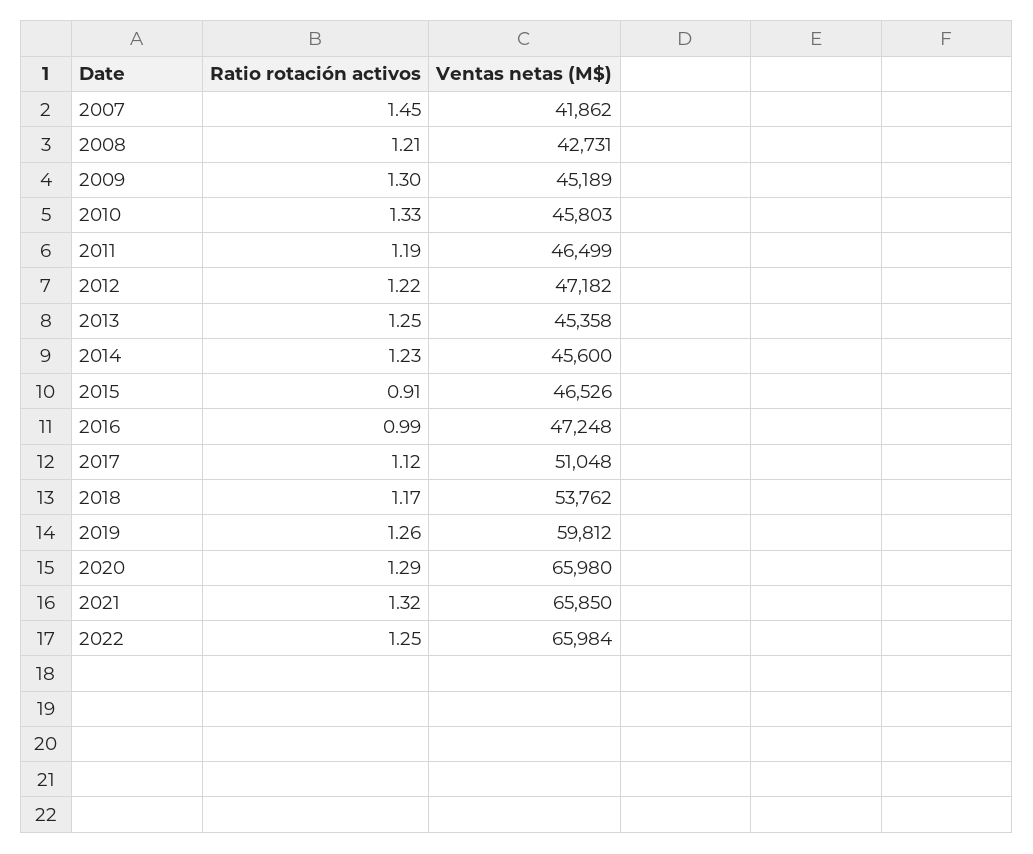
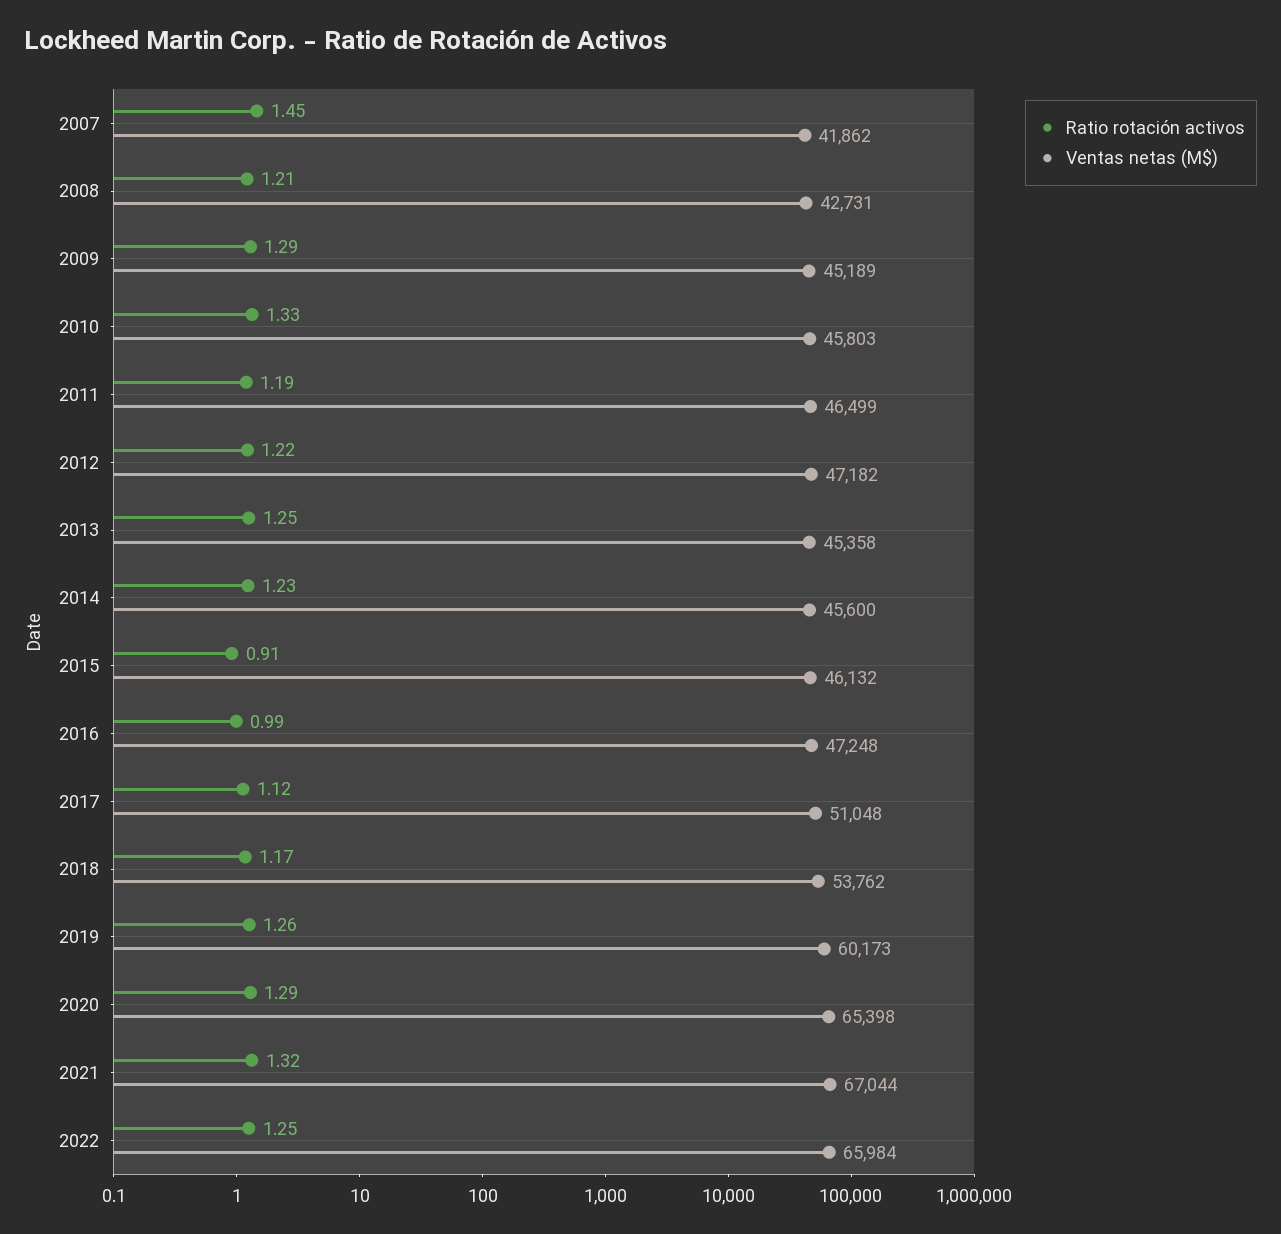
Ratio rotación activos, 2009: 1.3 -> 1.29
Ventas netas (M$), 2015: 46526 -> 46132
Ventas netas (M$), 2019: 59812 -> 60173
Ventas netas (M$), 2020: 65980 -> 65398
Ventas netas (M$), 2021: 65850 -> 67044

